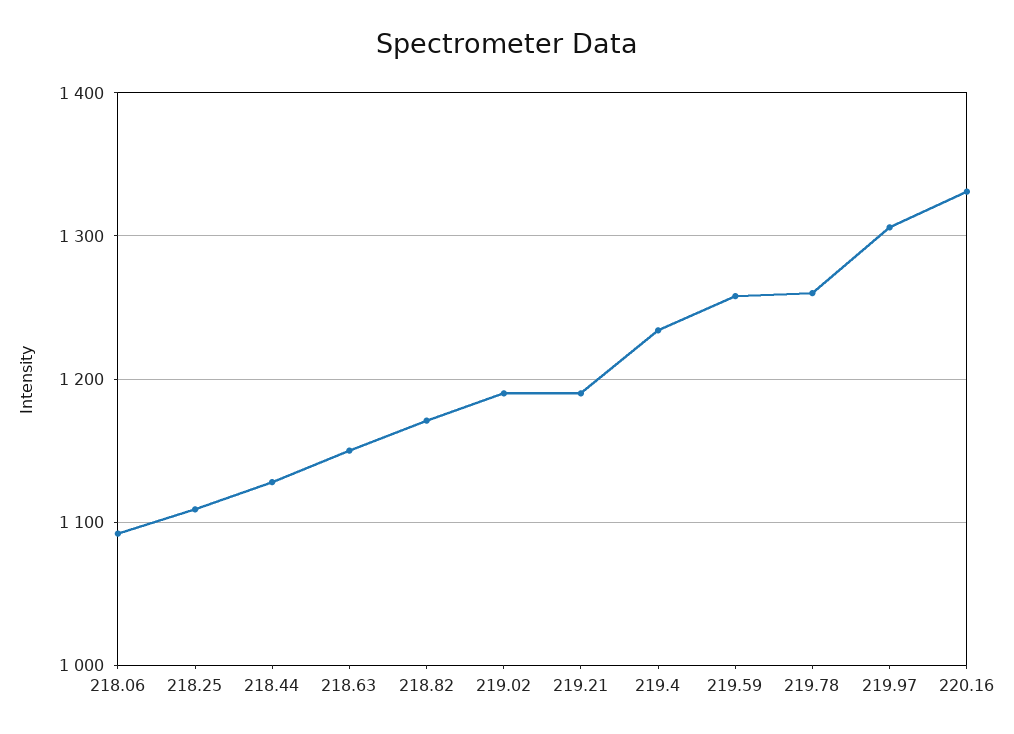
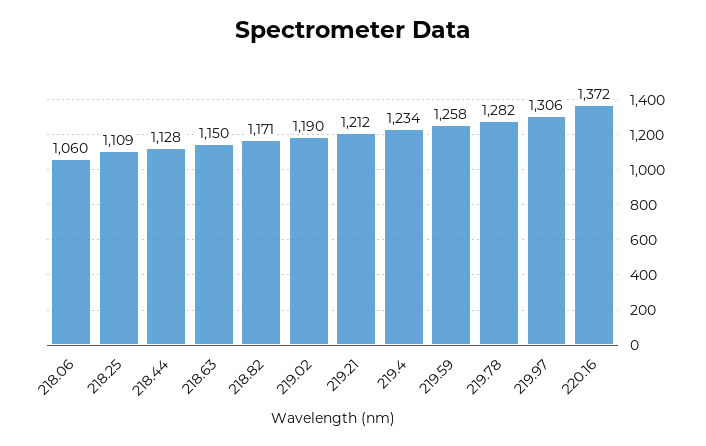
218.06: 1090 -> 1060
219.21: 1190 -> 1212
219.78: 1260 -> 1282
220.16: 1330 -> 1372

